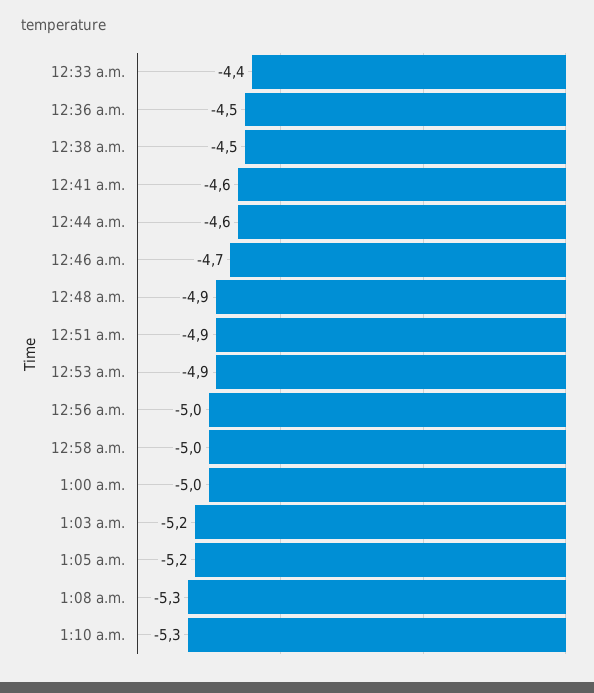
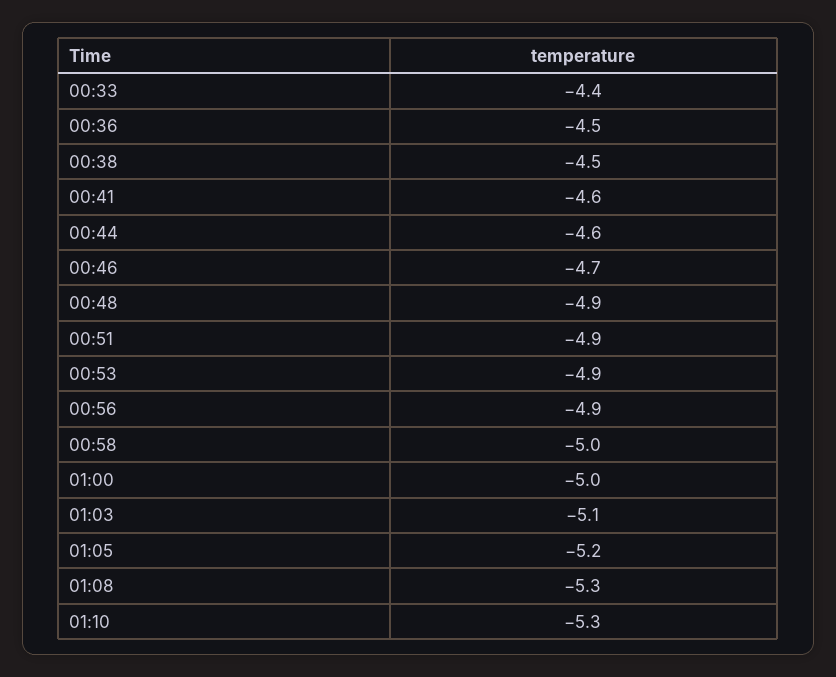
12:56 a.m.: -5 -> -4.9
1:03 a.m.: -5.2 -> -5.1

